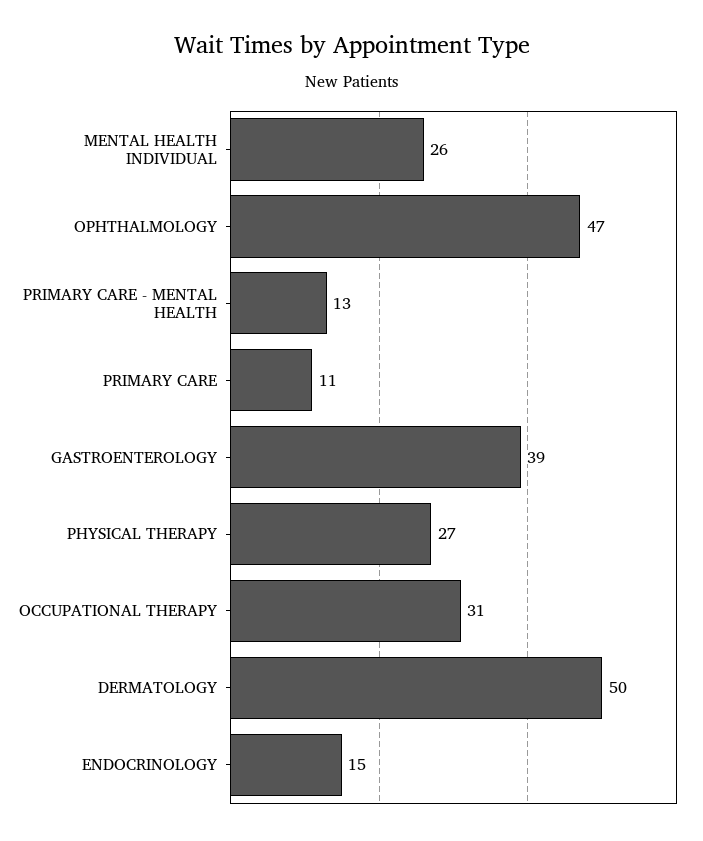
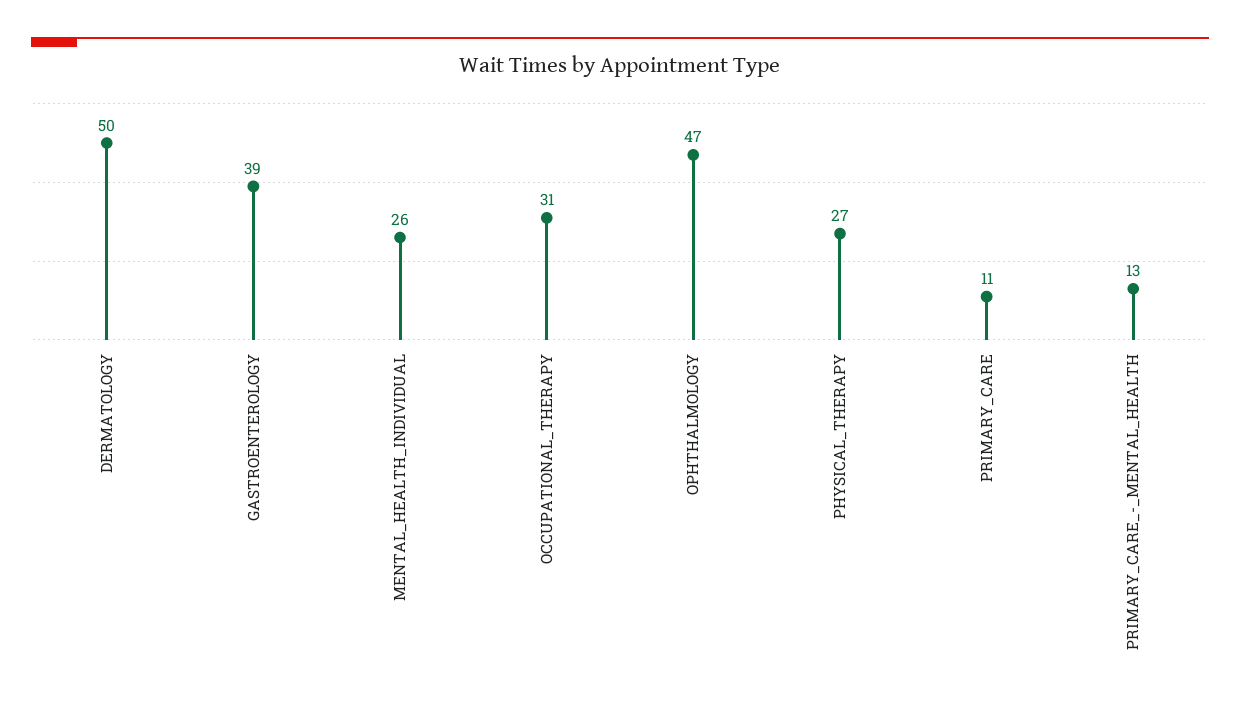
ENDOCRINOLOGY: 15 -> none

